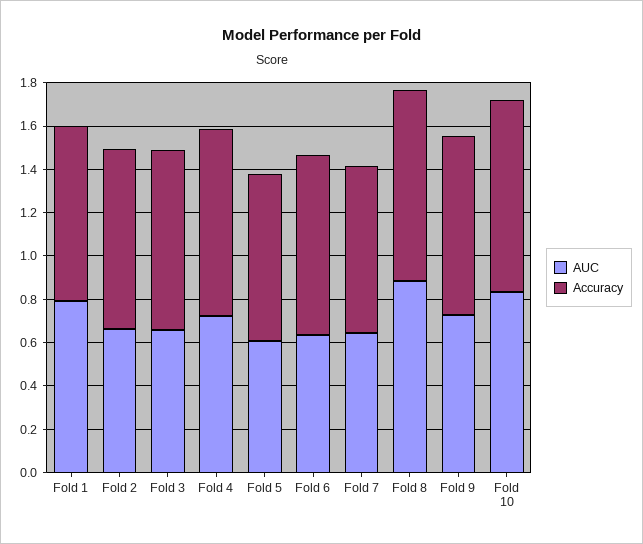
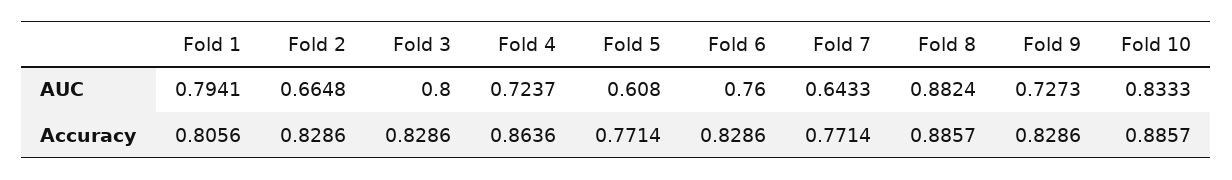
AUC, Fold 3: 0.65 -> 0.8
AUC, Fold 6: 0.65 -> 0.76

